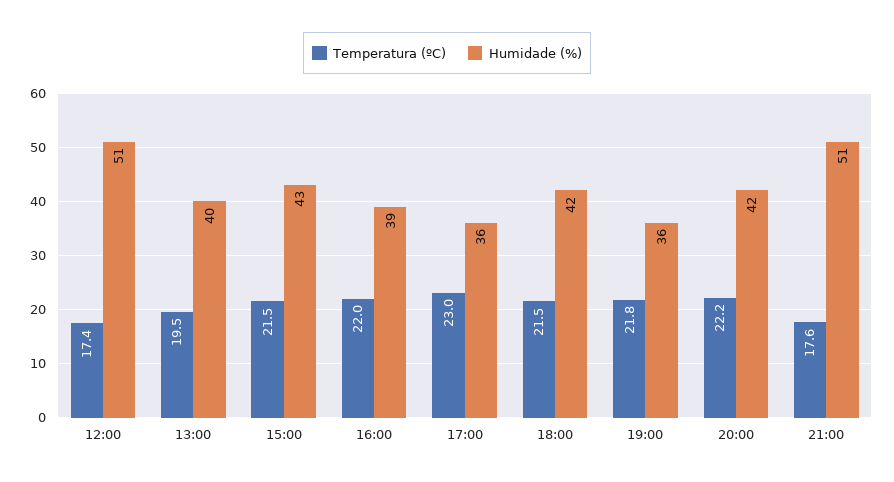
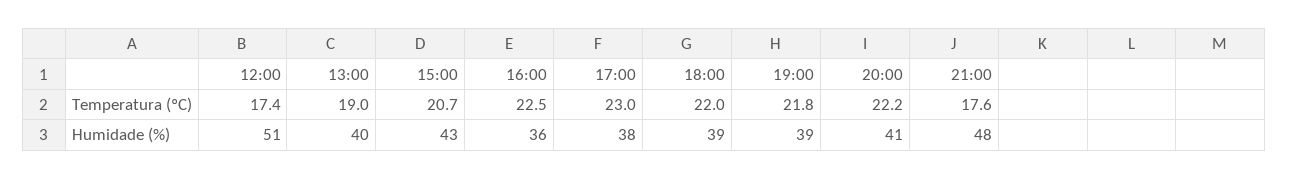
Temperatura (ºC), 13:00: 19.5 -> 19
Temperatura (ºC), 15:00: 21.5 -> 20.7
Temperatura (ºC), 16:00: 22 -> 22.5
Humidade (%), 16:00: 39 -> 36
Humidade (%), 17:00: 36 -> 38
Temperatura (ºC), 18:00: 21.5 -> 22
Humidade (%), 18:00: 42 -> 39
Humidade (%), 19:00: 36 -> 39
Humidade (%), 20:00: 42 -> 41
Humidade (%), 21:00: 51 -> 48

